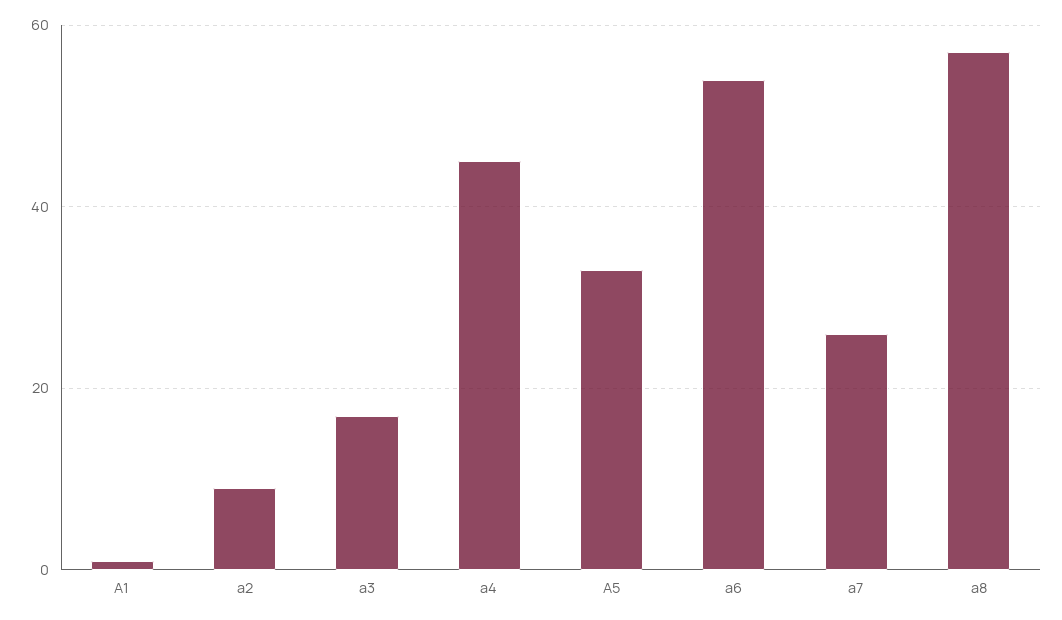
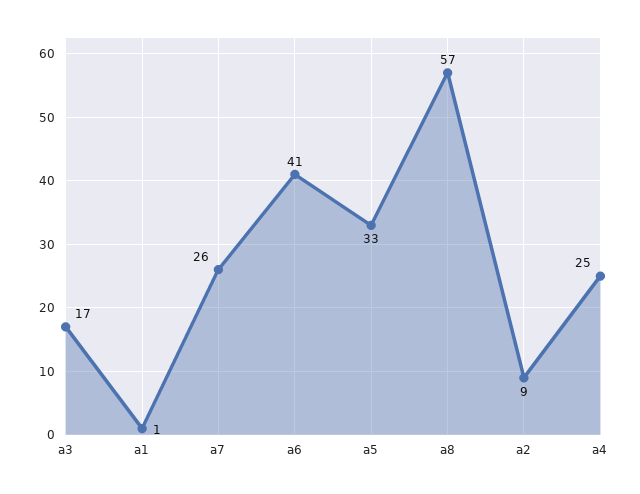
a4: 45 -> 25
a6: 55 -> 41

